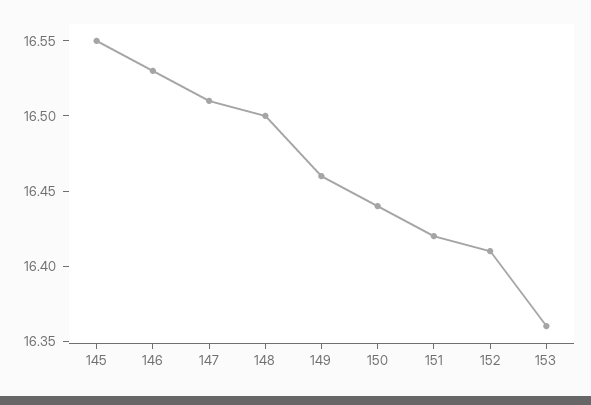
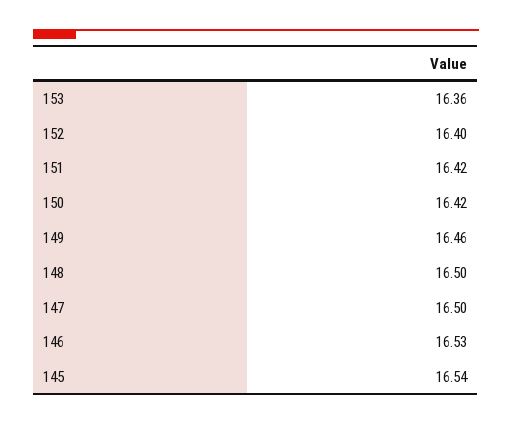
145: 16.55 -> 16.54
147: 16.51 -> 16.5
150: 16.44 -> 16.42
152: 16.41 -> 16.4

